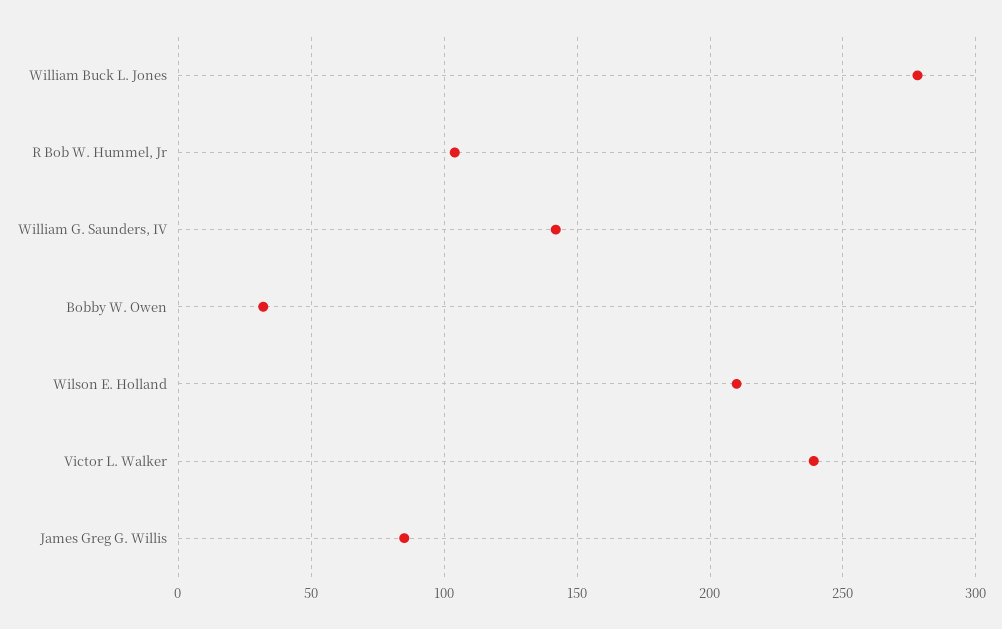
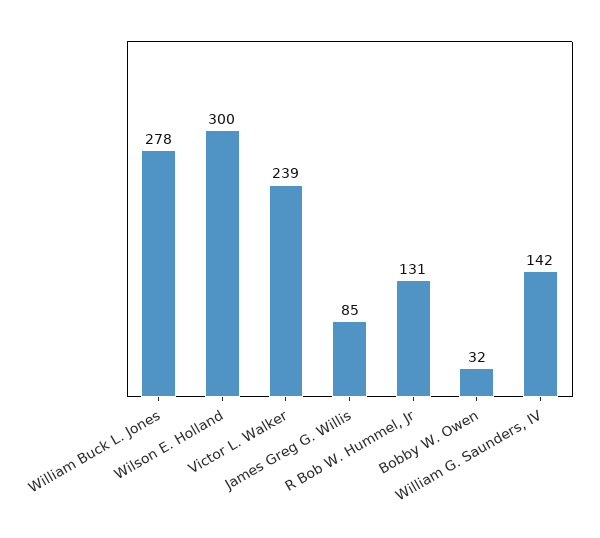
R Bob W. Hummel, Jr: 105 -> 131
Wilson E. Holland: 210 -> 300

